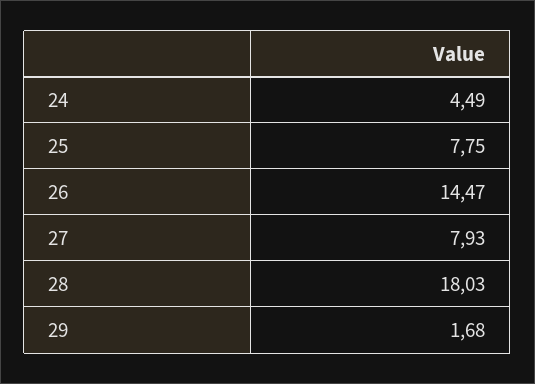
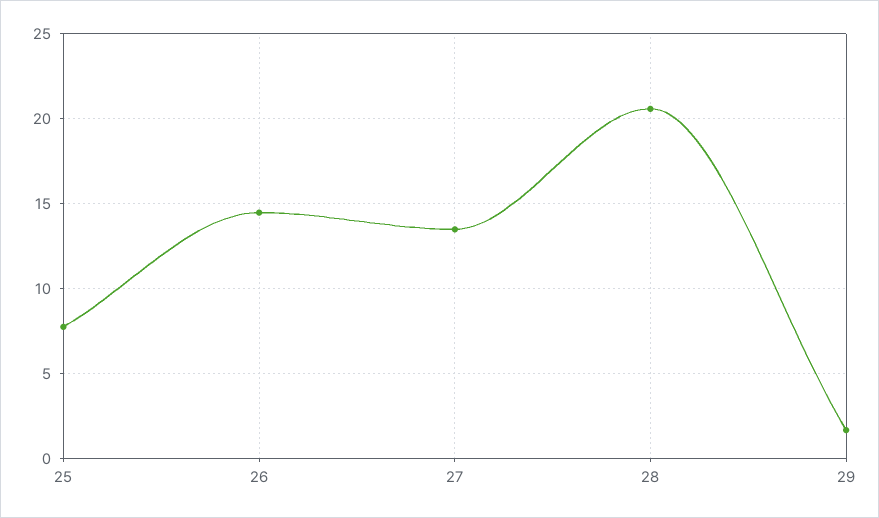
24: 4.49 -> none
27: 7.93 -> 13.5
28: 18.03 -> 20.5

